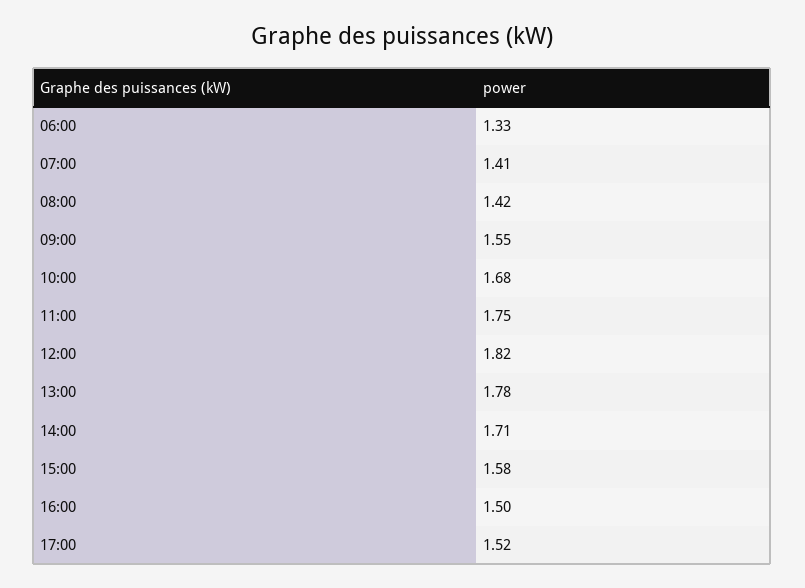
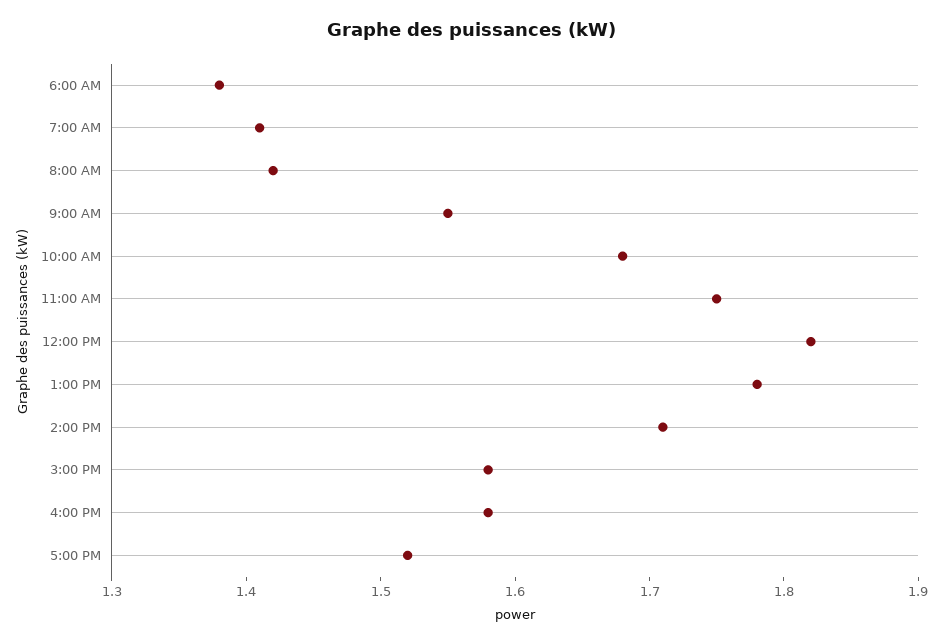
06:00: 1.33 -> 1.38
16:00: 1.5 -> 1.58

